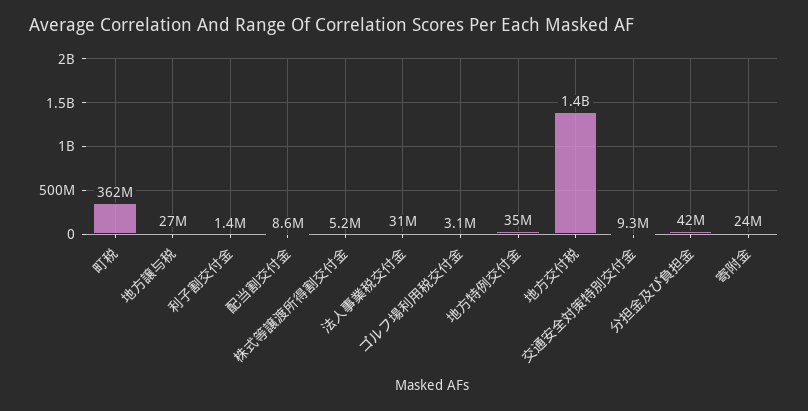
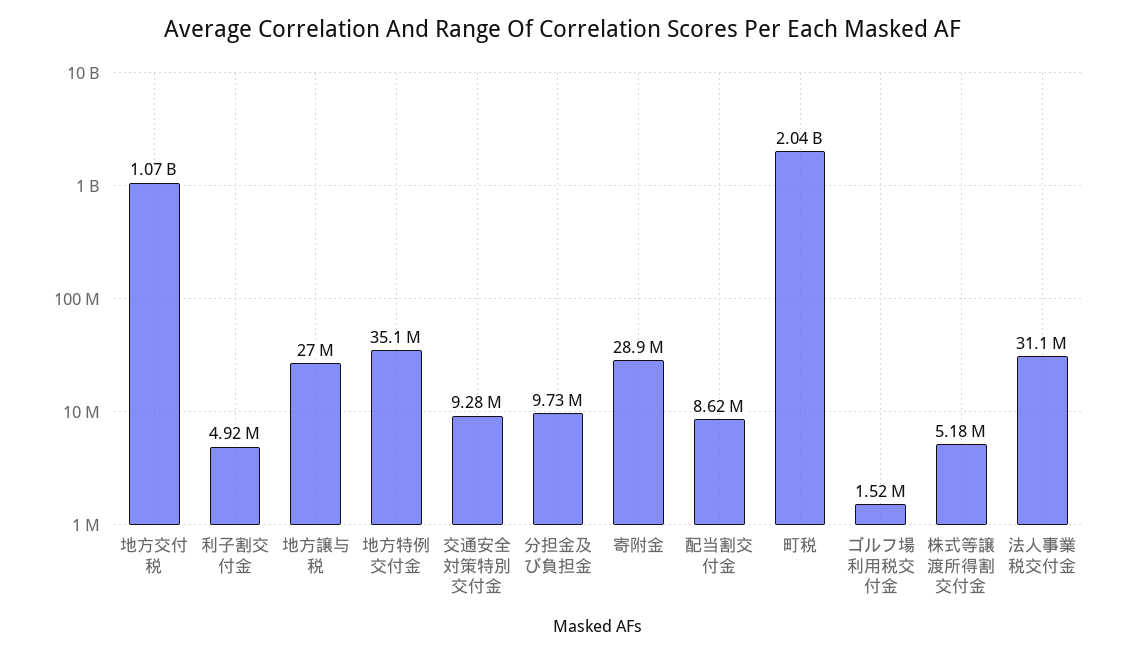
町税: 362000000 -> 2040000000
利子割交付金: 1400000 -> 4920000
ゴルフ場利用税交付金: 3100000 -> 1520000
地方交付税: 1400000000 -> 1070000000
分担金及び負担金: 42000000 -> 9730000
寄附金: 24000000 -> 28900000

